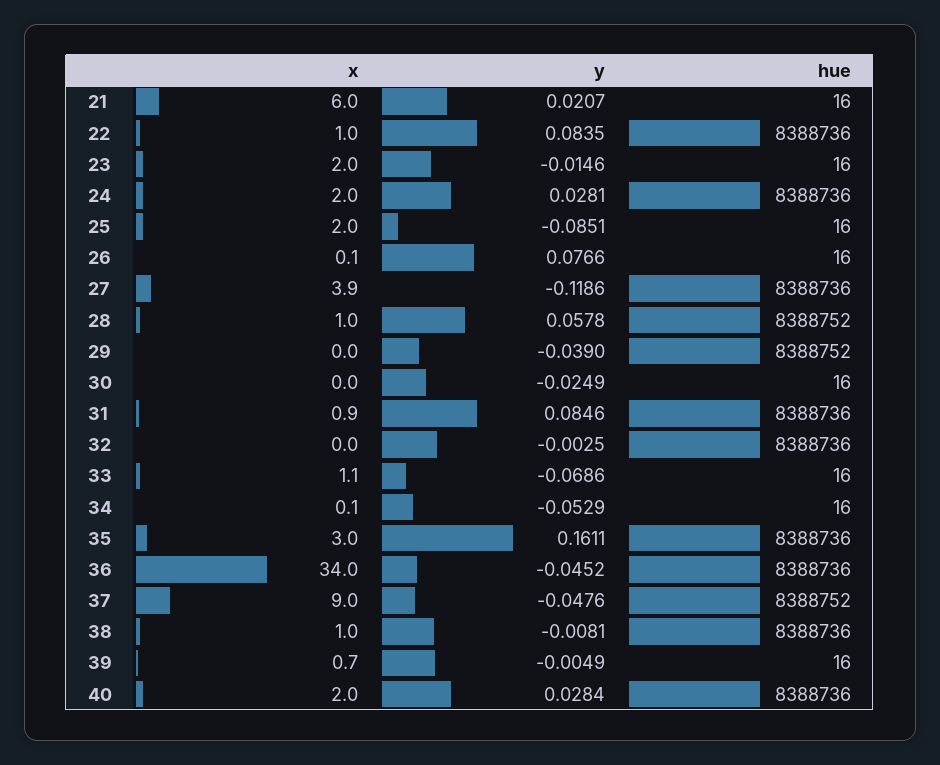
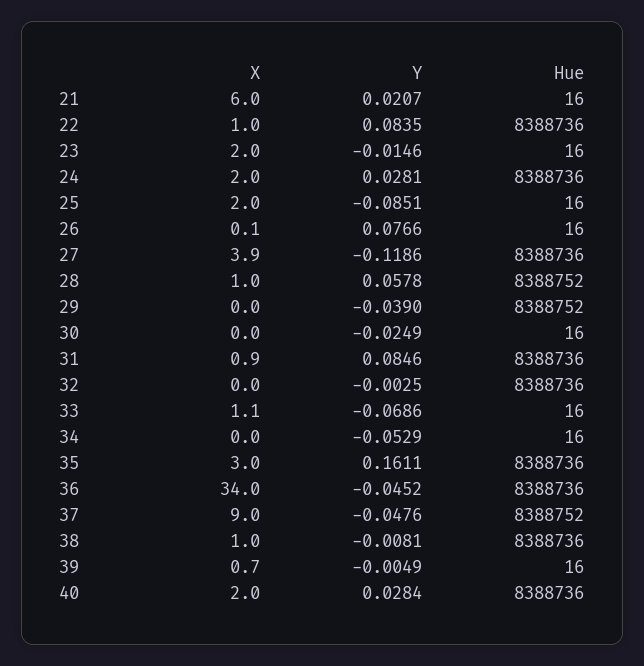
x, 34: 0.1 -> 0

